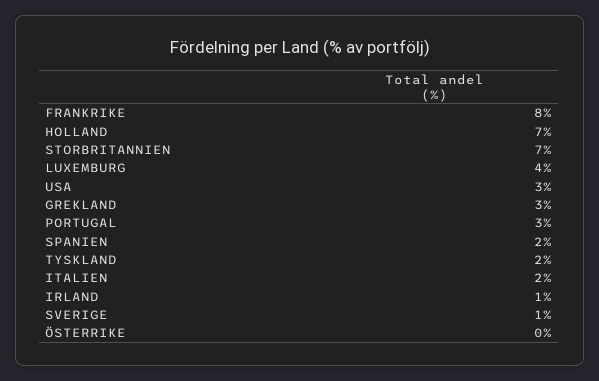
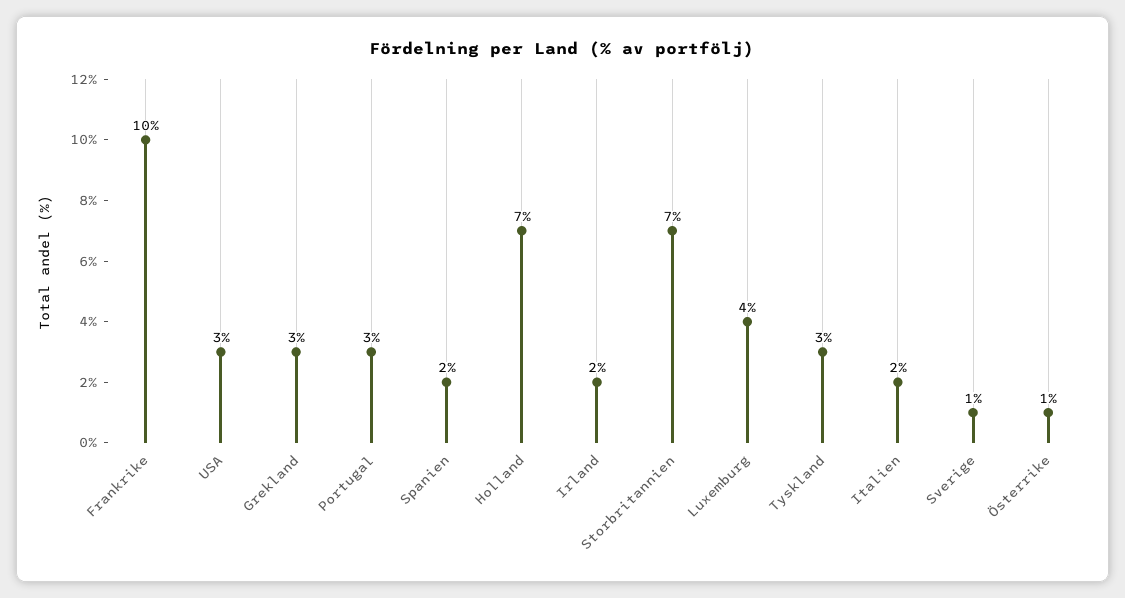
FRANKRIKE: 8 -> 10
TYSKLAND: 2 -> 3
IRLAND: 1 -> 2
ÖSTERRIKE: 0 -> 1

